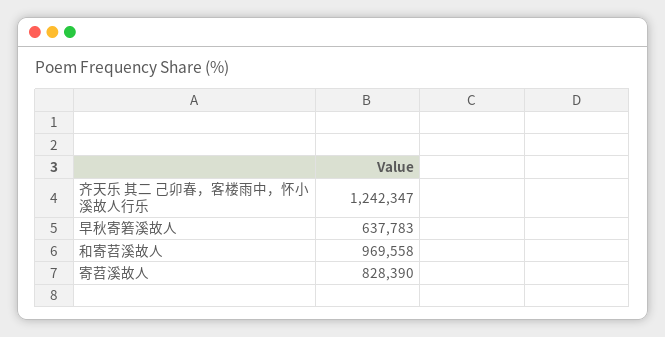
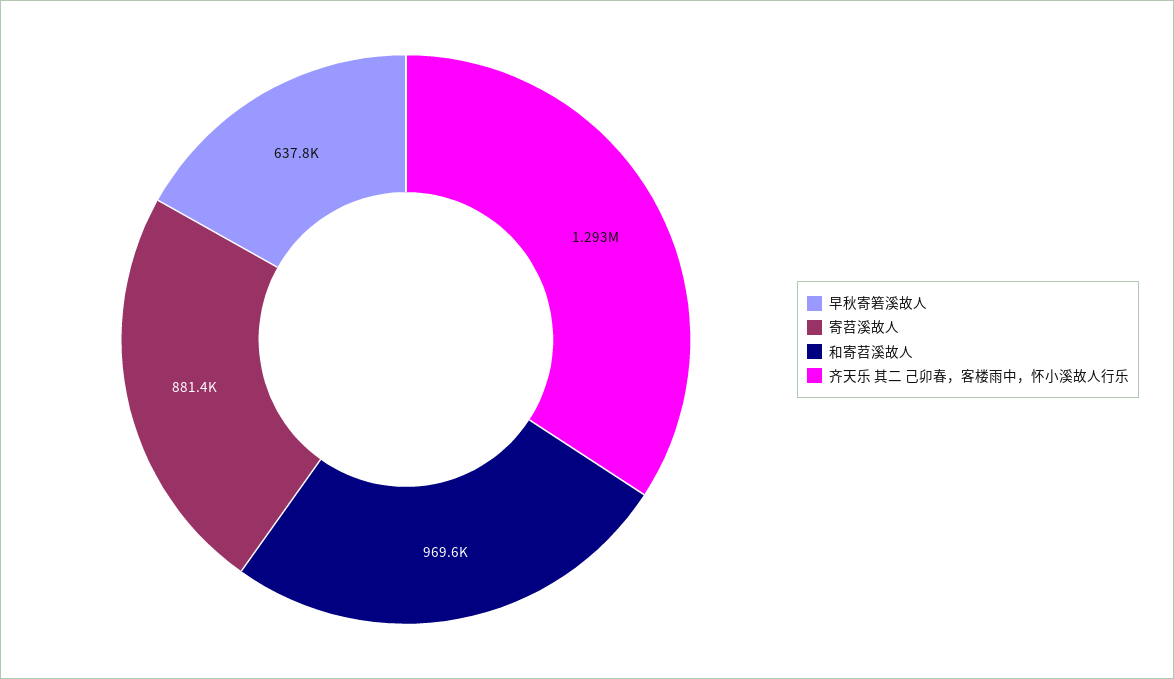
齐天乐 其二 己卯春，客楼雨中，怀小溪故人行乐: 1242347 -> 1293000
寄苕溪故人: 828390 -> 881400

